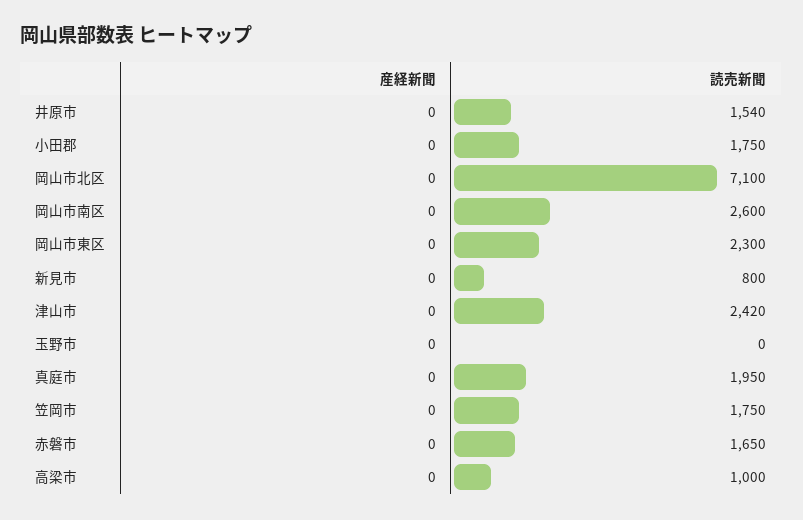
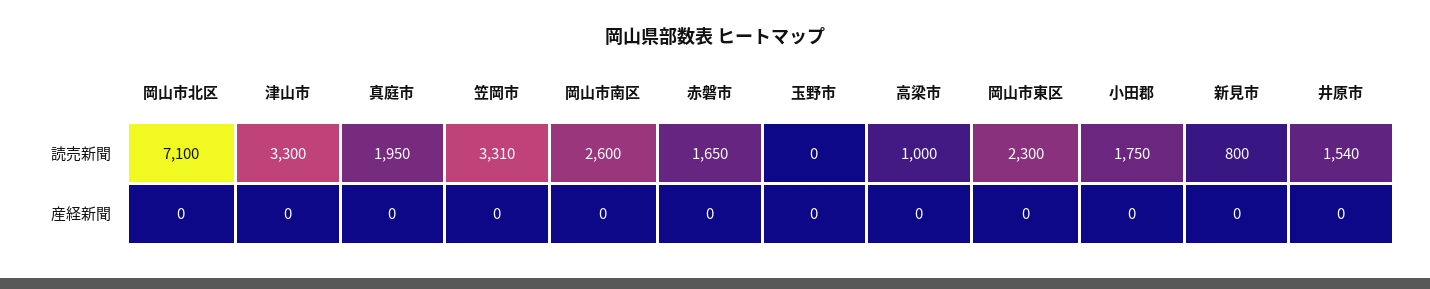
読売新聞, 津山市: 2420 -> 3300
読売新聞, 笠岡市: 1750 -> 3310

